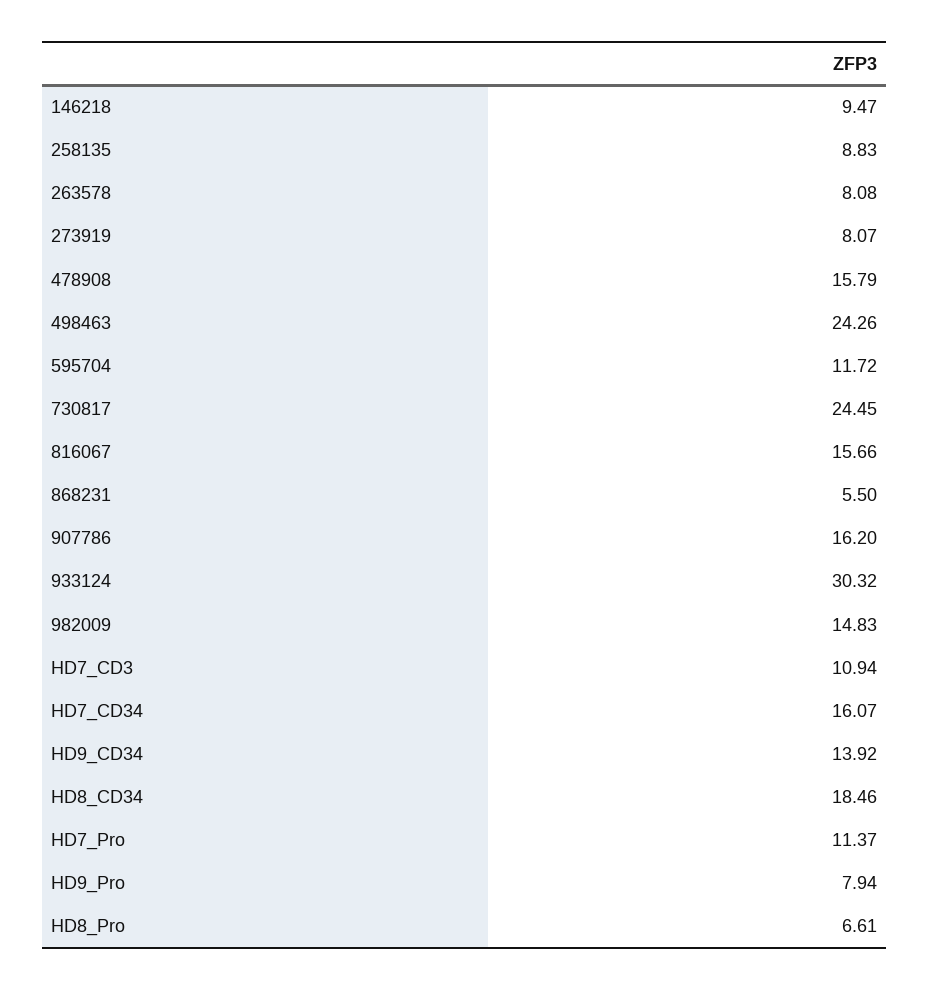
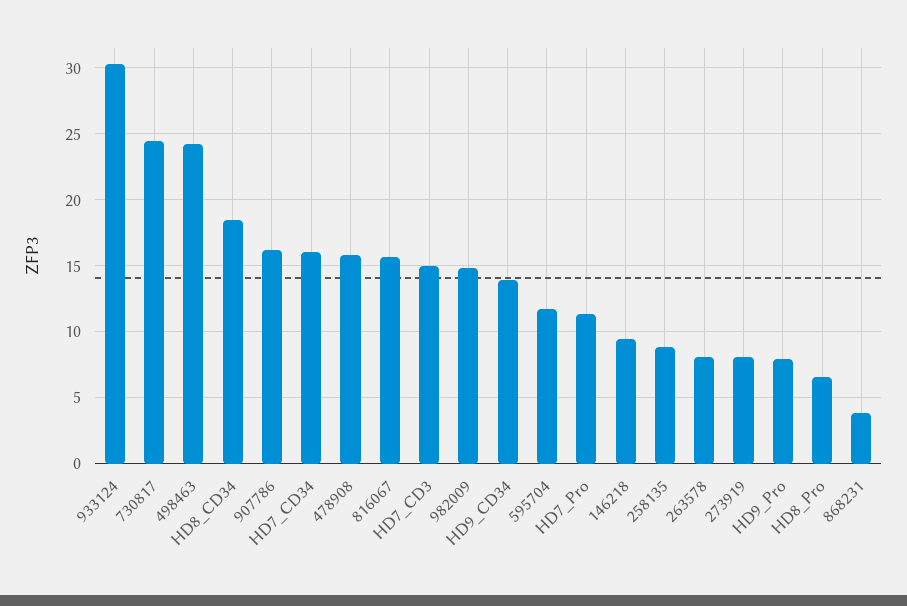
868231: 5.5 -> 4
HD7_CD3: 10.94 -> 15

